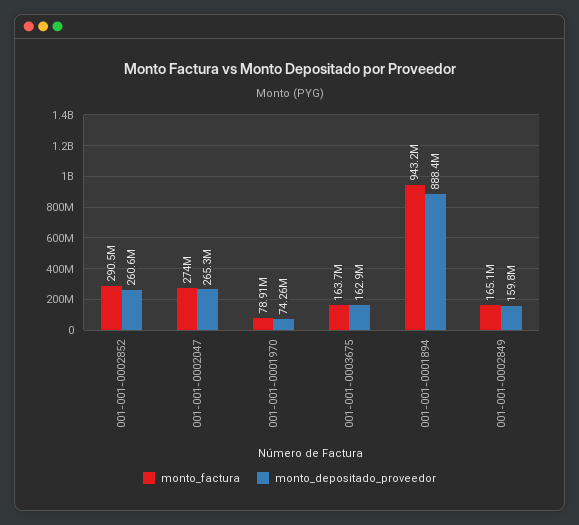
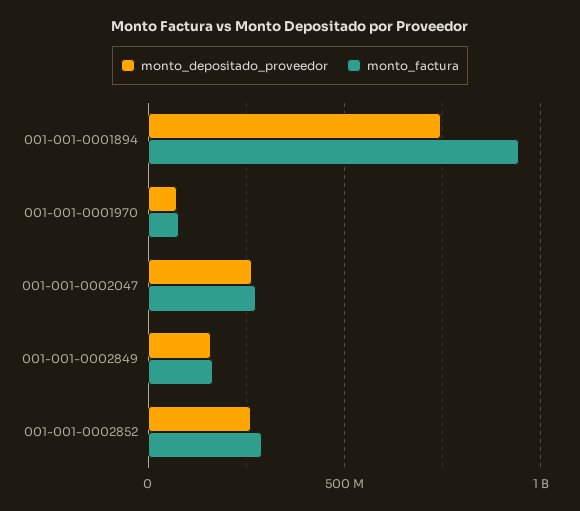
monto_factura, 001-001-0003675: 163700000 -> none
monto_depositado_proveedor, 001-001-0003675: 162900000 -> none
monto_depositado_proveedor, 001-001-0001894: 888400000 -> 750000000

